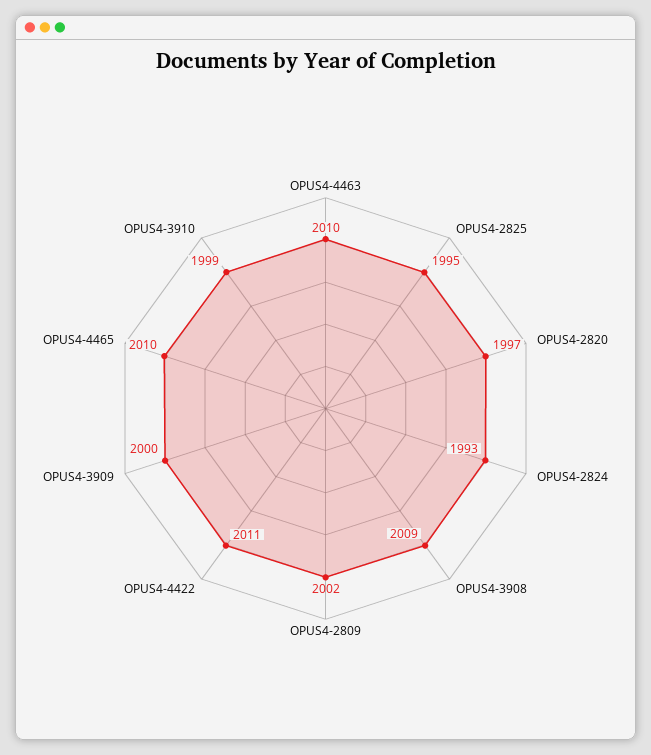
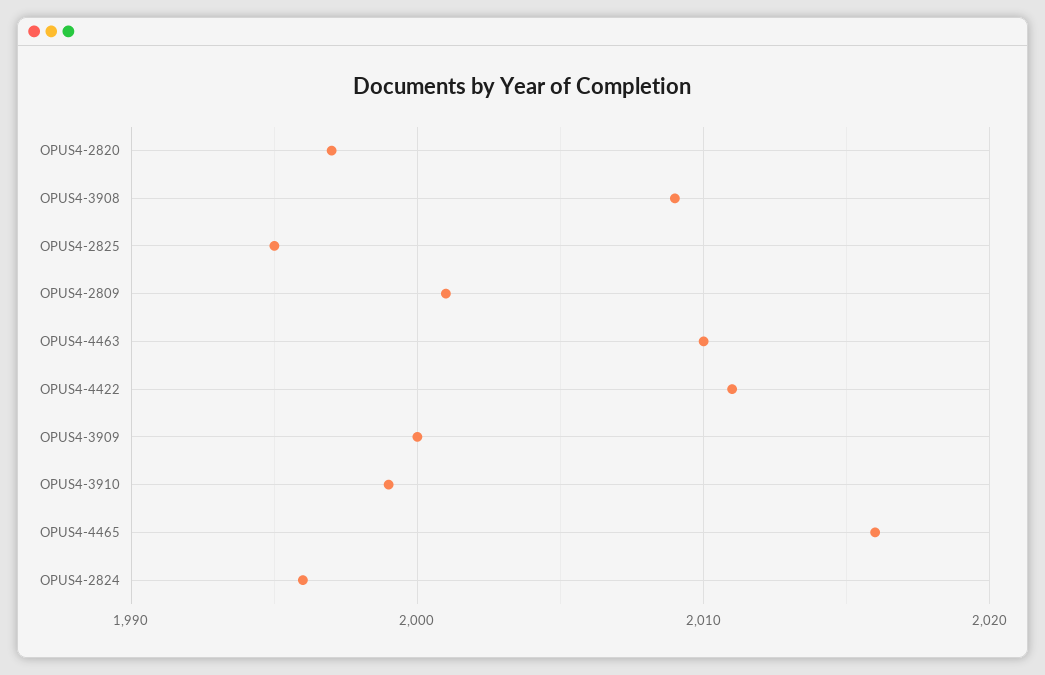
OPUS4-2824: 1993 -> 1996
OPUS4-2809: 2002 -> 2001
OPUS4-4465: 2010 -> 2016

